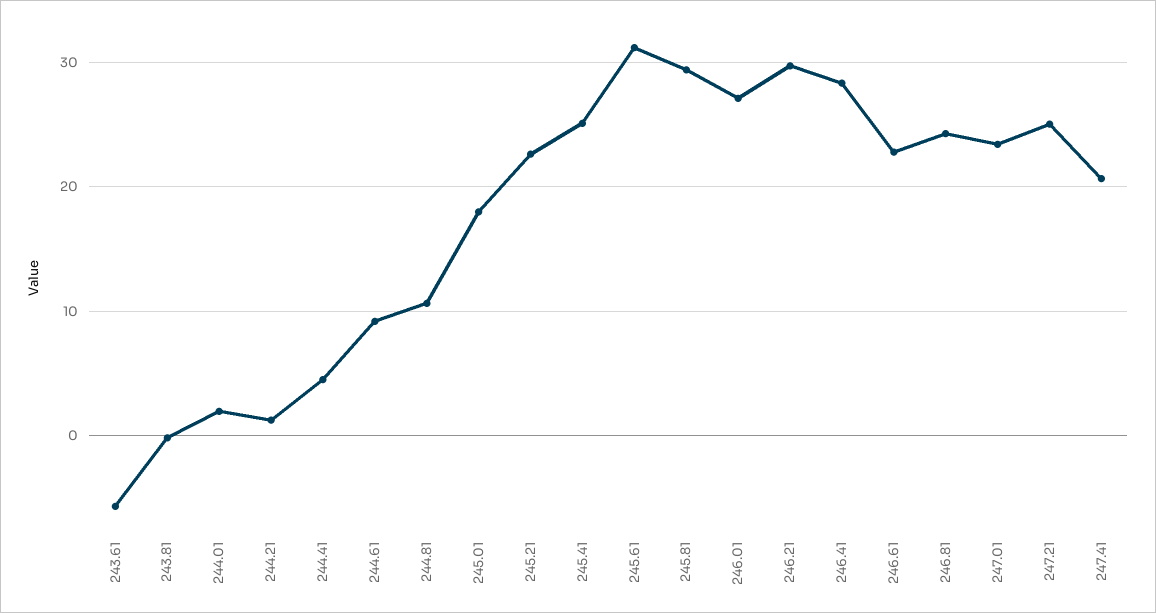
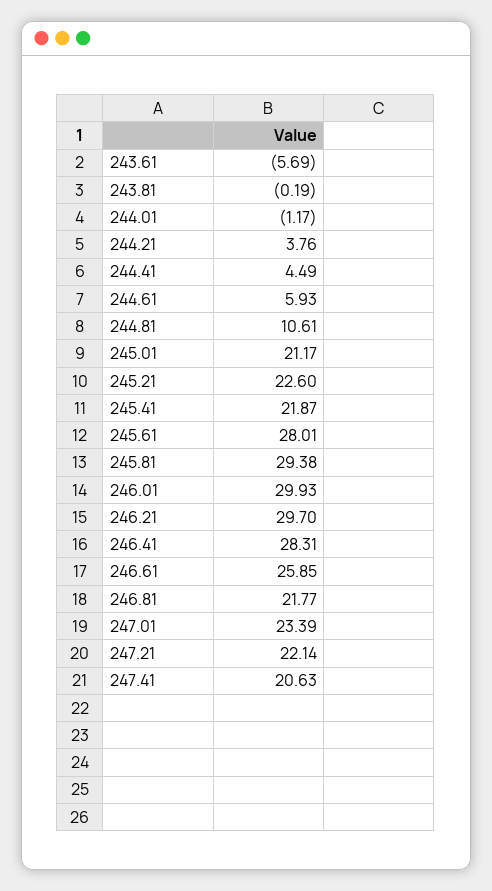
244.01: 2 -> -1.17
244.21: 1 -> 3.76
244.61: 9 -> 5.93
245.01: 18 -> 21.17
245.41: 25 -> 21.87
245.61: 31 -> 28.01
246.01: 27 -> 29.93
246.61: 23 -> 25.85
246.81: 24 -> 21.77
247.21: 25 -> 22.14

